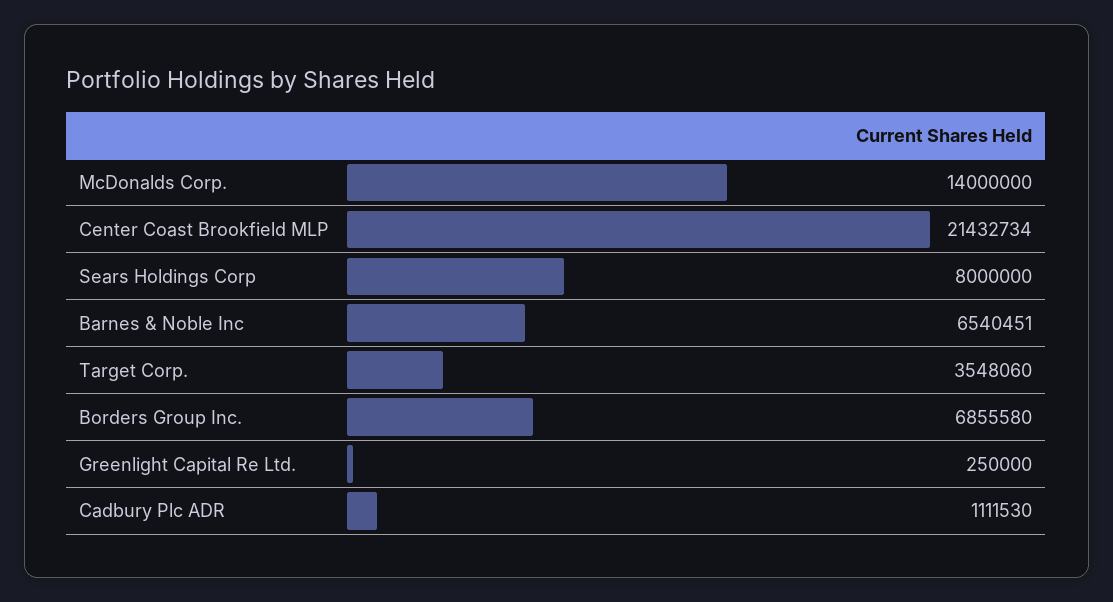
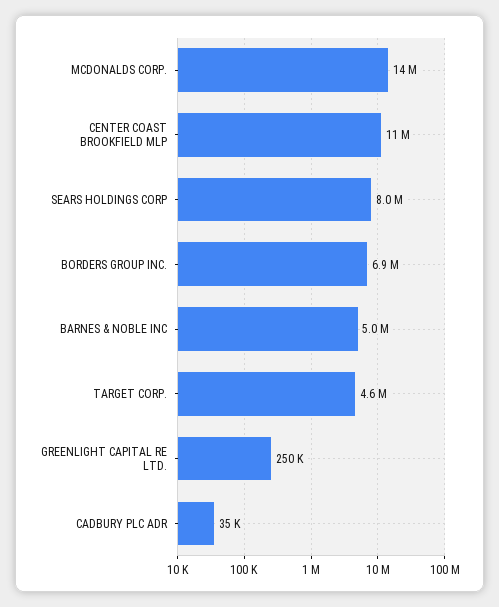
Center Coast Brookfield MLP: 21432734 -> 11000000
Barnes & Noble Inc: 6540451 -> 5000000
Target Corp.: 3548060 -> 4600000
Cadbury Plc ADR: 1111530 -> 35000

